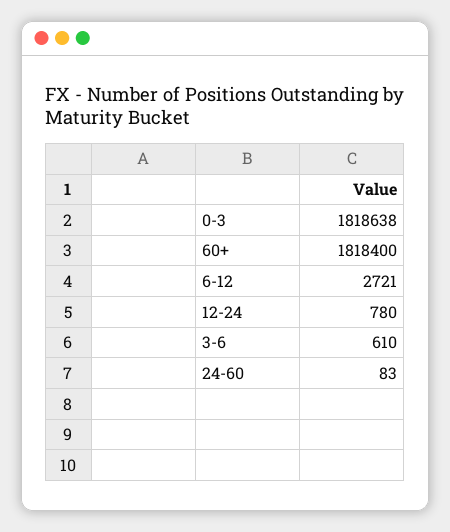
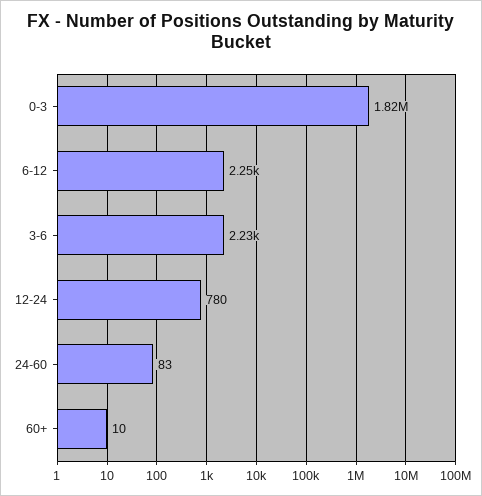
60+: 1818400 -> 10
6-12: 2721 -> 2250
3-6: 610 -> 2230

